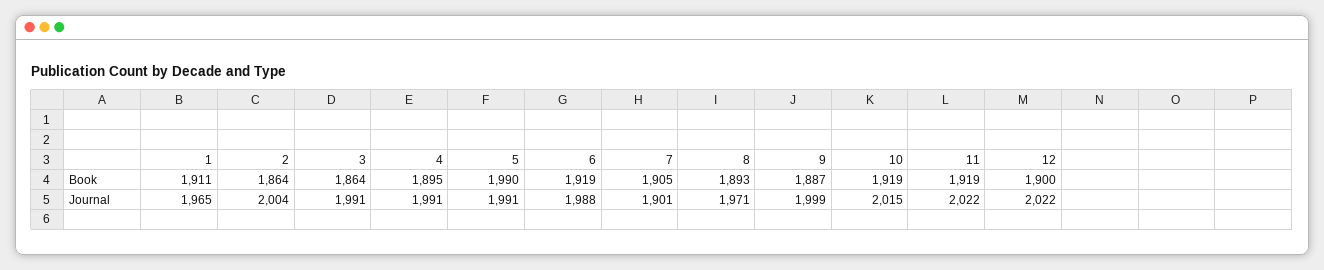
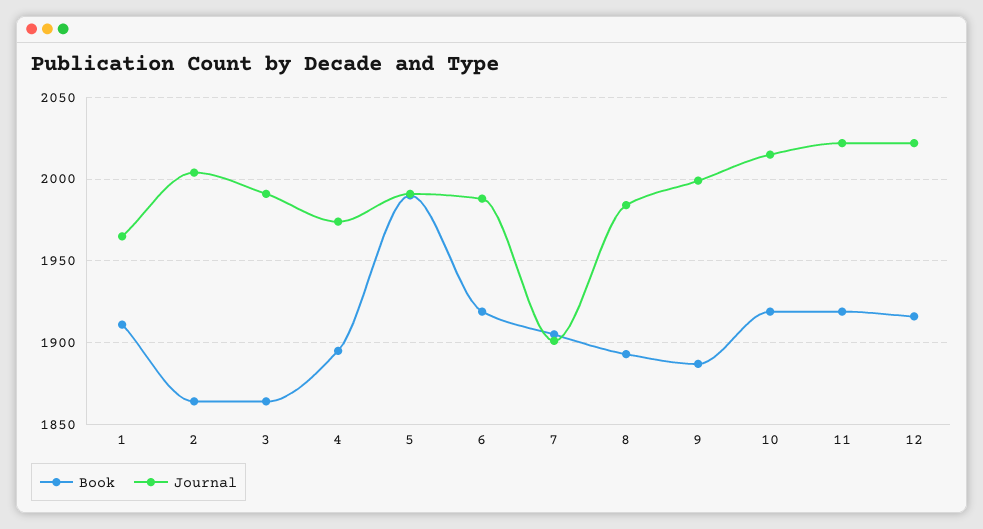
Book, 12: 1900 -> 1915
Journal, 4: 1991 -> 1975
Journal, 8: 1971 -> 1985

